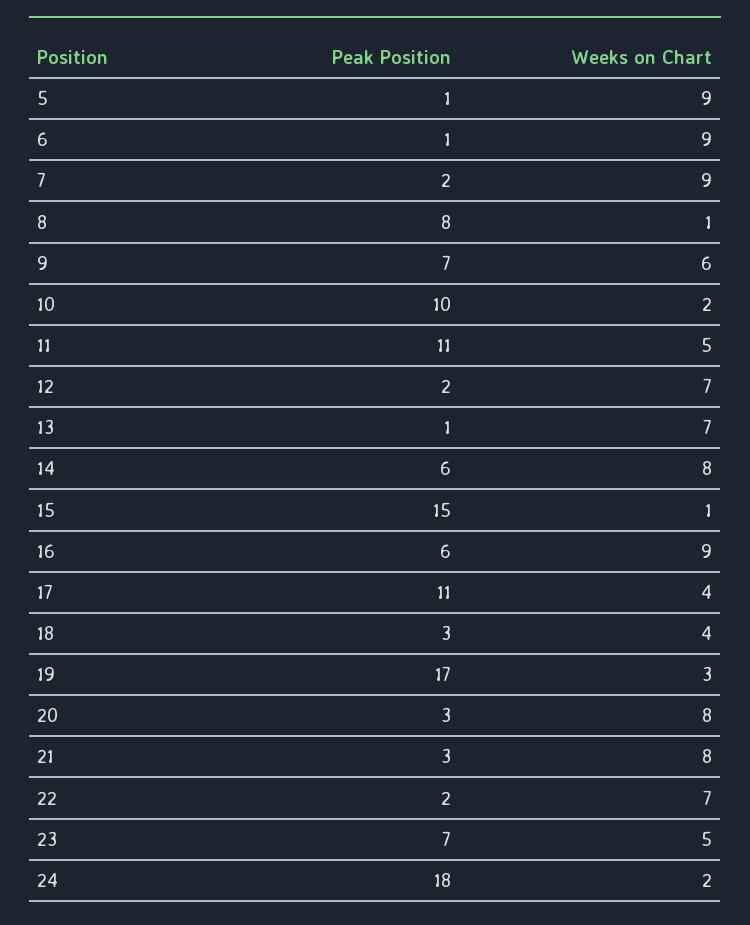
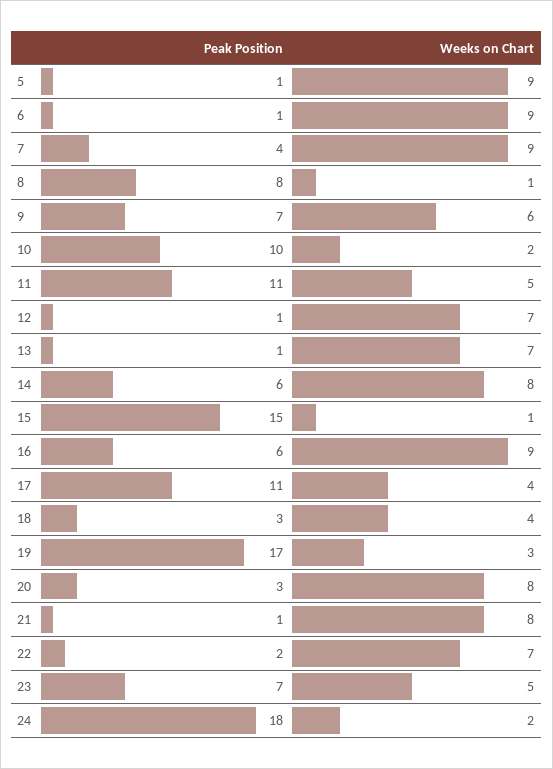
Peak Position, 7: 2 -> 4
Peak Position, 12: 2 -> 1
Peak Position, 21: 3 -> 1

